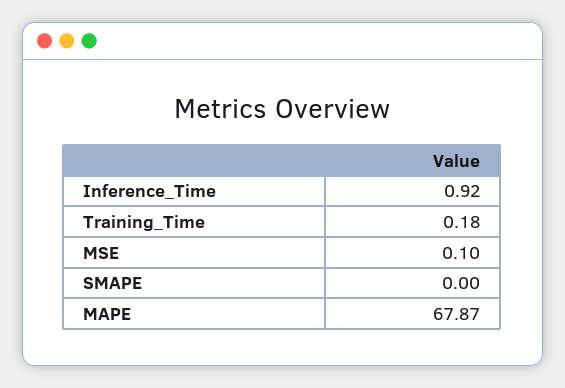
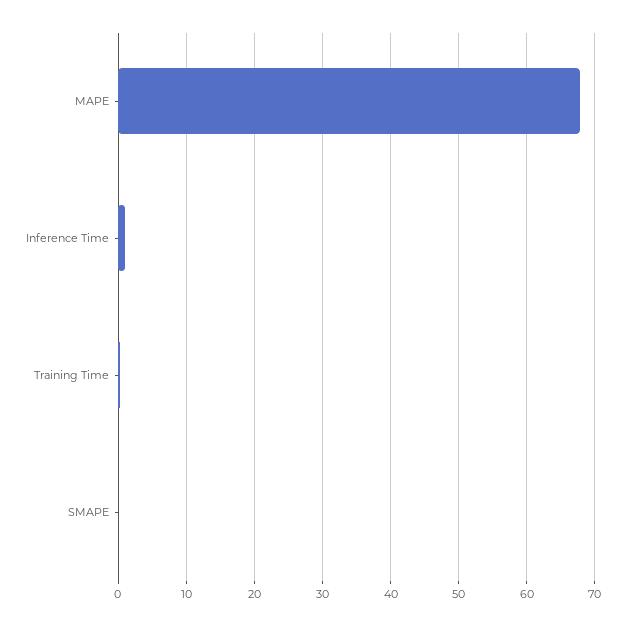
MSE: 0.1 -> none

